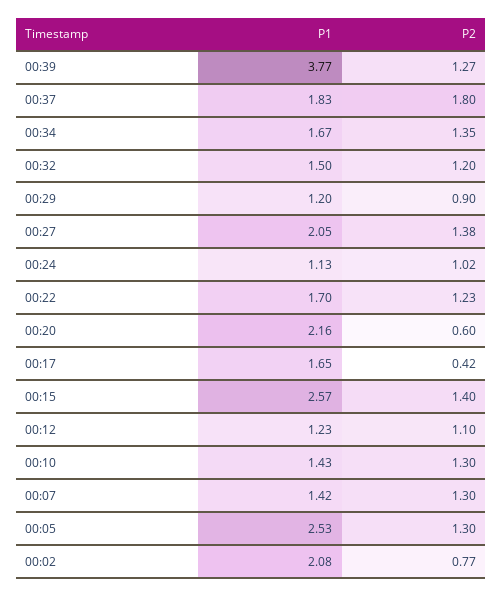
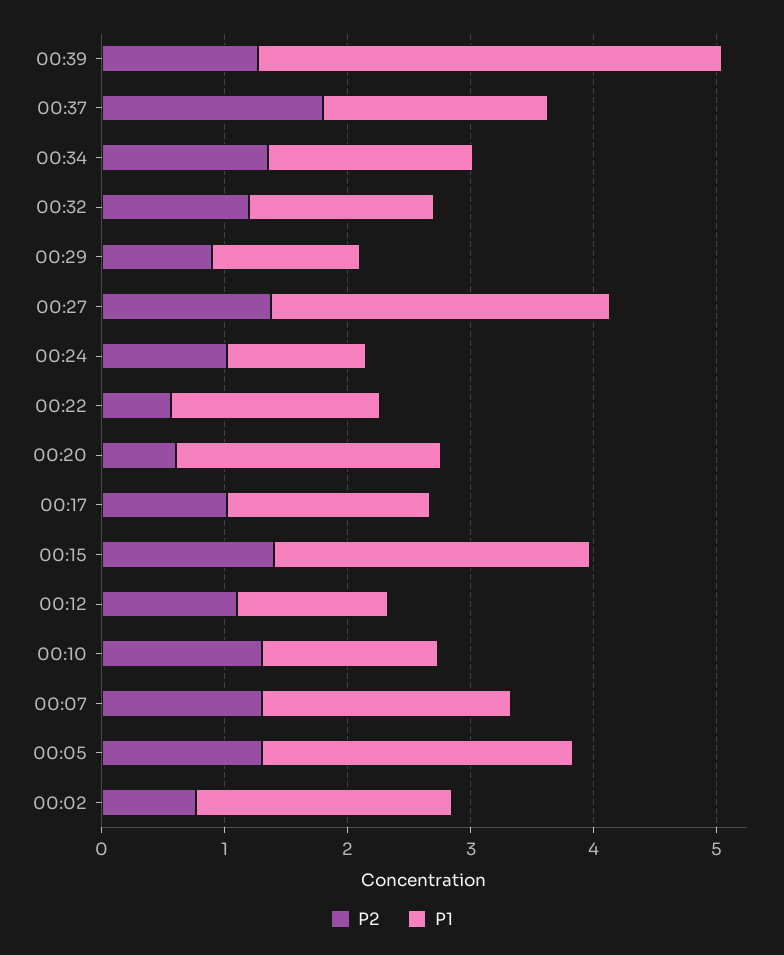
P1, 00:27: 2.05 -> 2.8
P2, 00:22: 1.23 -> 0.6
P2, 00:17: 0.42 -> 1
P1, 00:07: 1.42 -> 2

